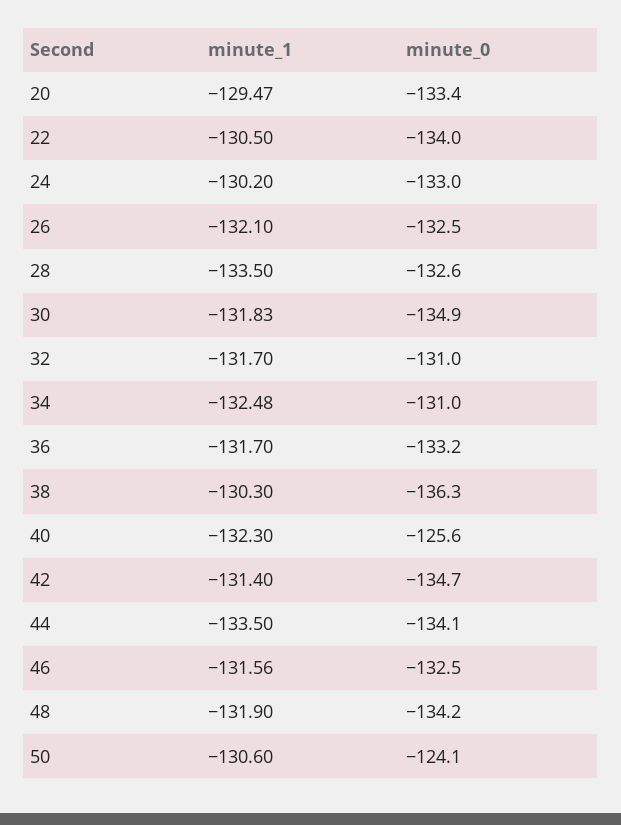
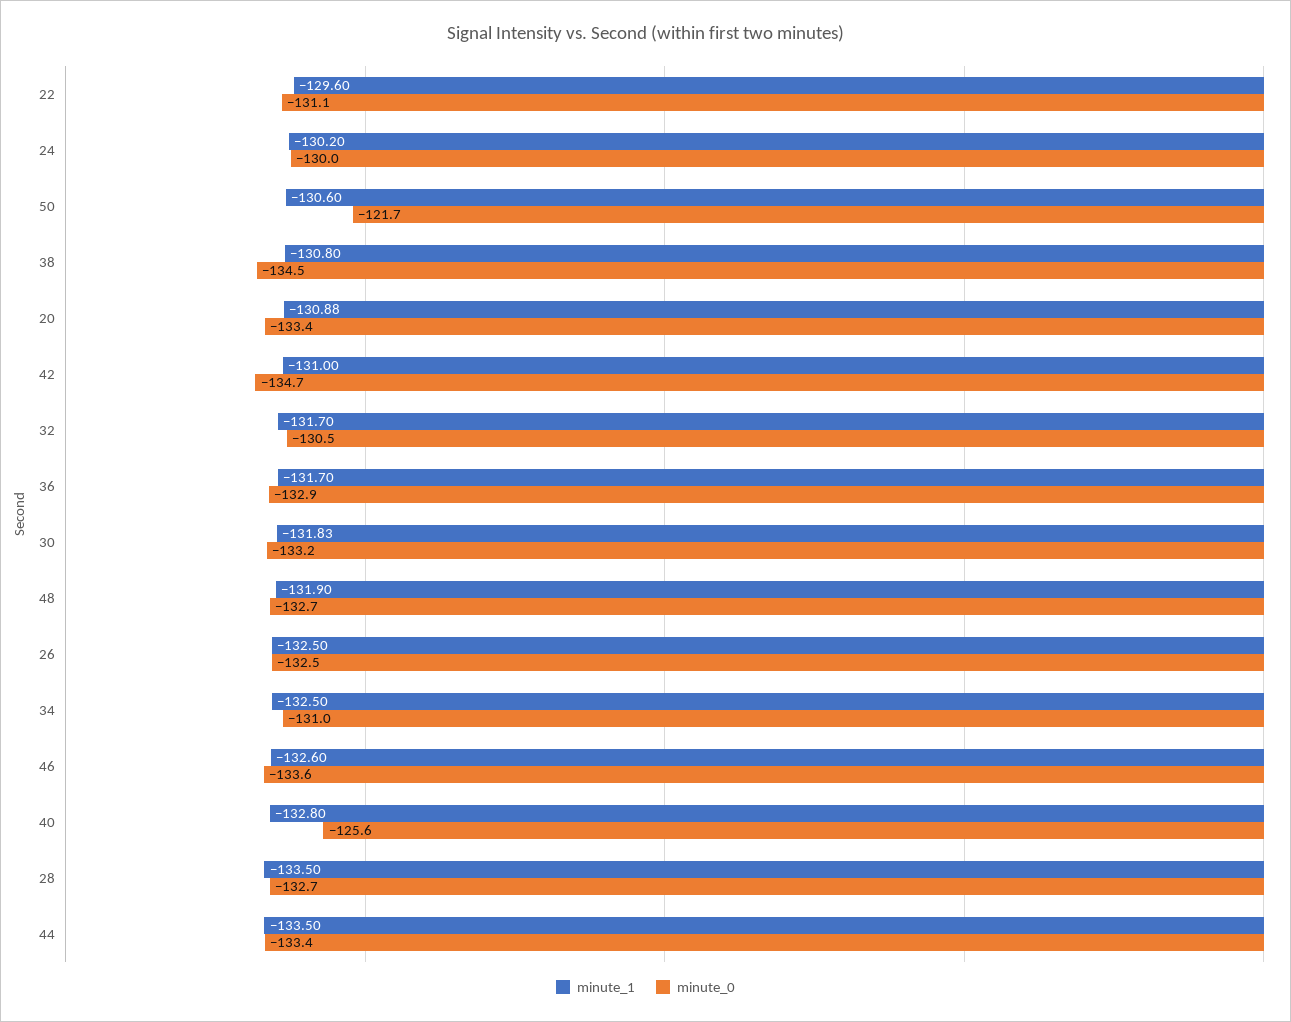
minute_1, 20: -129.47 -> -130.88
minute_1, 22: -130.5 -> -129.6
minute_0, 22: -134 -> -131.1
minute_0, 24: -133 -> -130
minute_1, 26: -132.1 -> -132.5
minute_0, 28: -132.6 -> -132.7
minute_0, 30: -134.9 -> -133.2
minute_0, 32: -131 -> -130.5
minute_1, 34: -132.48 -> -132.5
minute_0, 36: -133.2 -> -132.9
minute_1, 38: -130.3 -> -130.8
minute_0, 38: -136.3 -> -134.5
minute_1, 40: -132.3 -> -132.8
minute_1, 42: -131.4 -> -131
minute_0, 44: -134.1 -> -133.4
minute_1, 46: -131.56 -> -132.6
minute_0, 46: -132.5 -> -133.6
minute_0, 48: -134.2 -> -132.7
minute_0, 50: -124.1 -> -121.7

